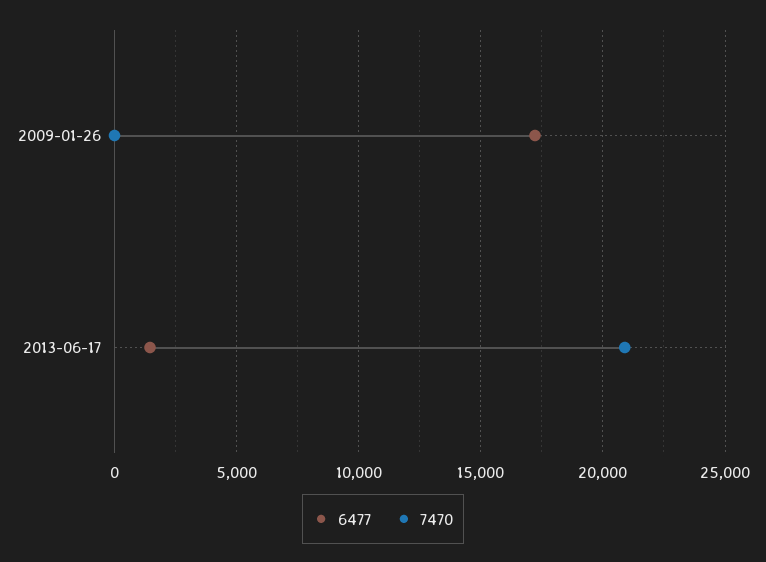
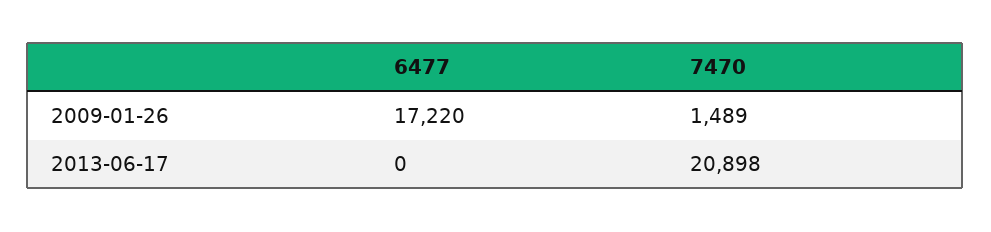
7470, 2009-01-26: 0 -> 1489
6477, 2013-06-17: 1500 -> 0

